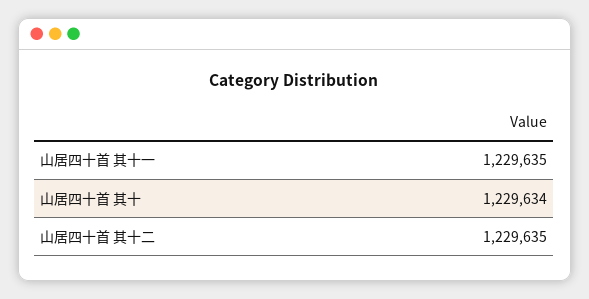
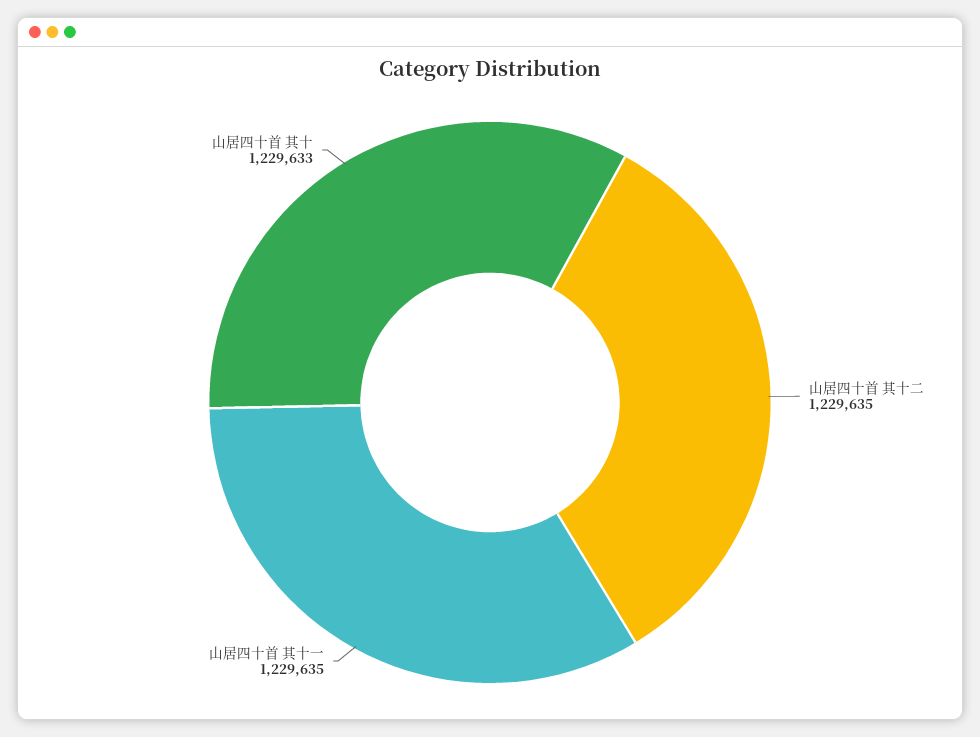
山居四十首 其十: 1229634 -> 1229633

